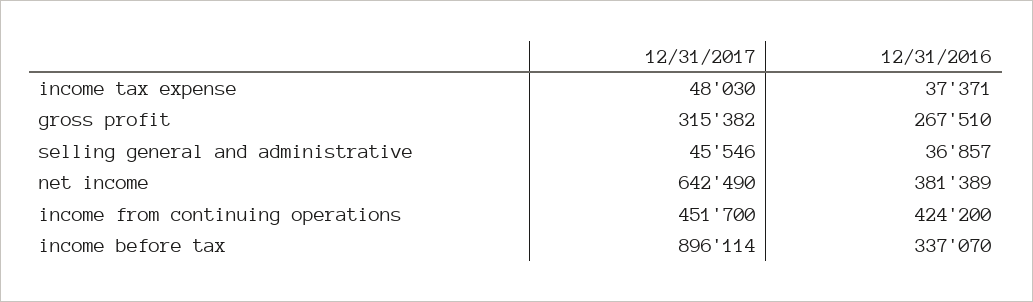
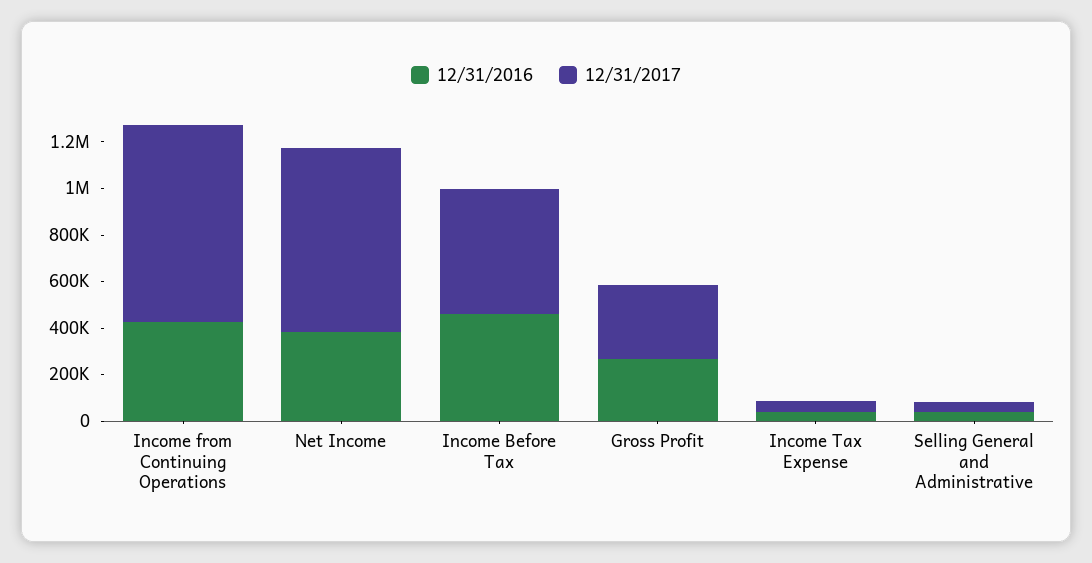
12/31/2017, net income: 642490 -> 800000
12/31/2017, income from continuing operations: 451700 -> 850000
12/31/2017, income before tax: 896114 -> 550000
12/31/2016, income before tax: 337070 -> 450000

